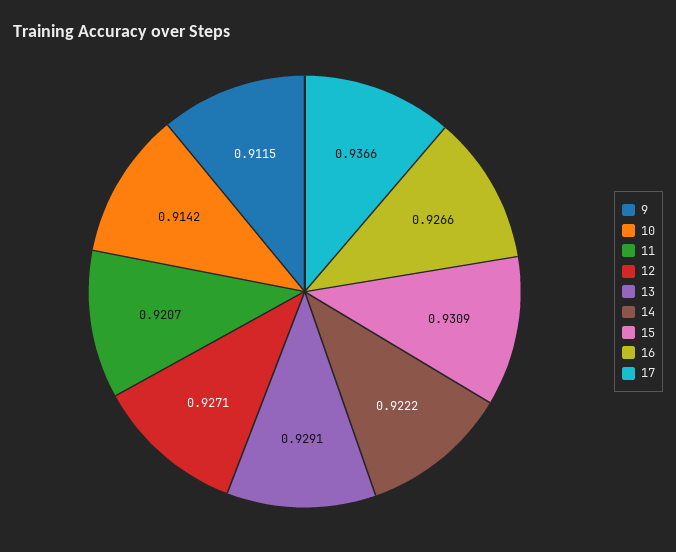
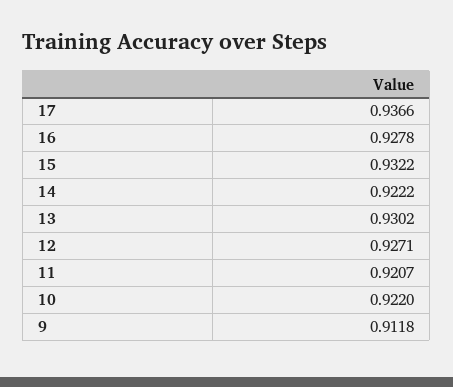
9: 0.9115 -> 0.9118
10: 0.9142 -> 0.922
13: 0.9291 -> 0.9302
15: 0.9309 -> 0.9322
16: 0.9266 -> 0.9278

